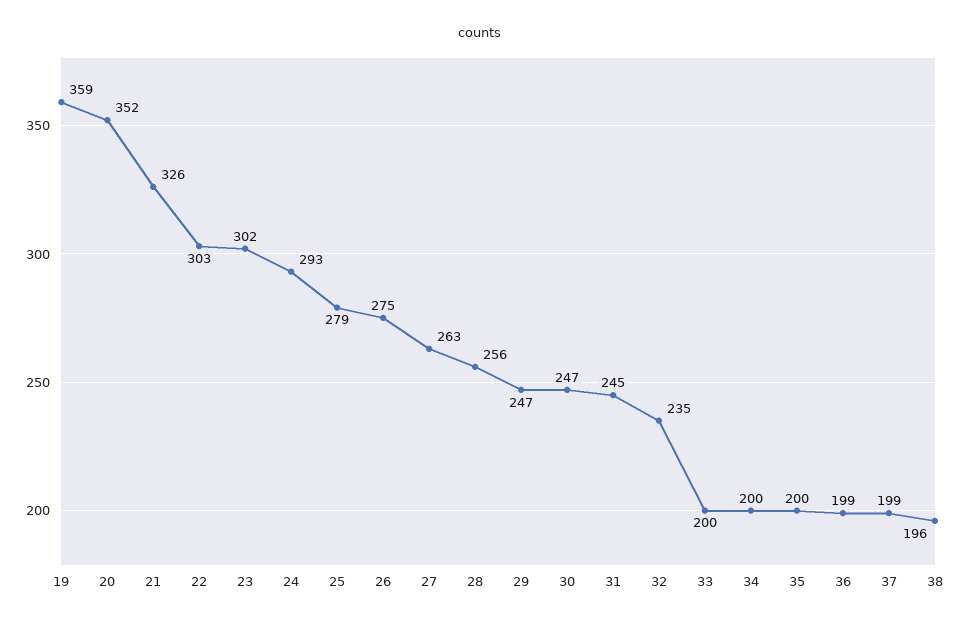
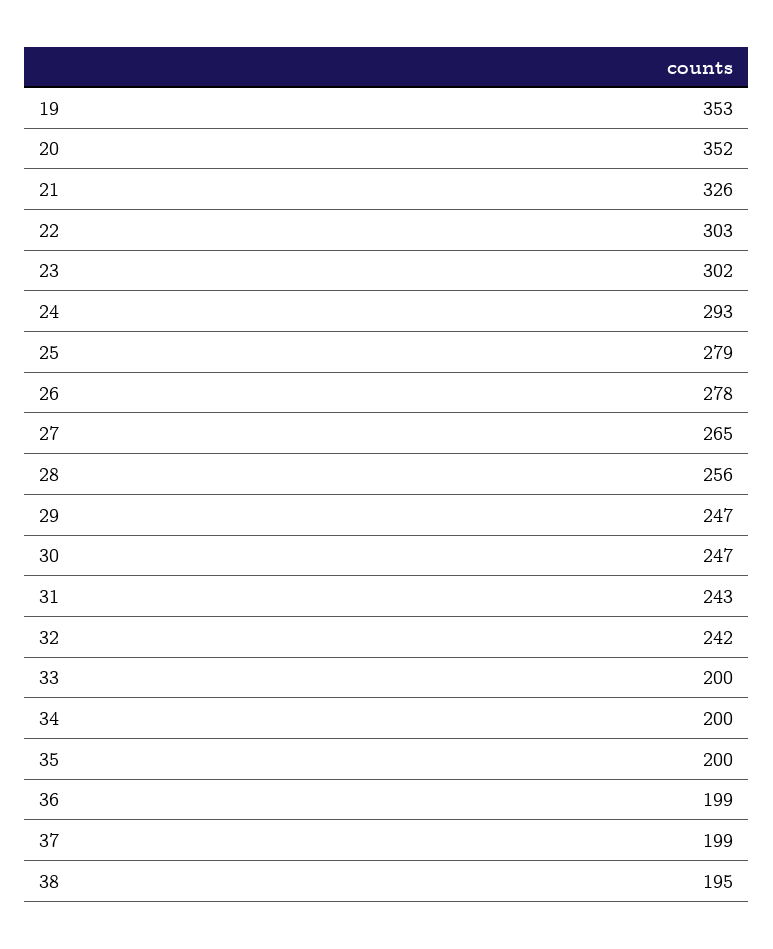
19: 359 -> 353
26: 275 -> 278
27: 263 -> 265
31: 245 -> 243
32: 235 -> 242
38: 196 -> 195

